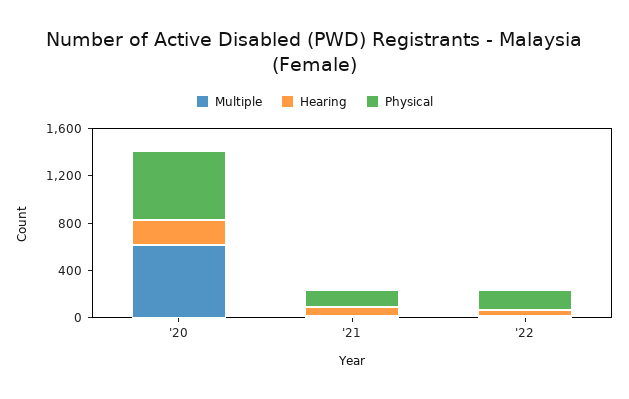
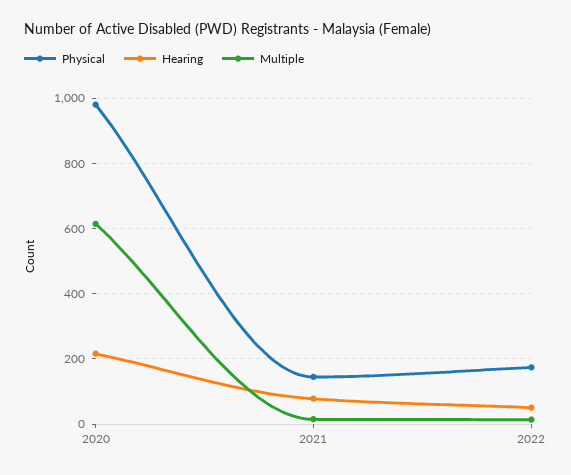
Physical, '20: 600 -> 980

